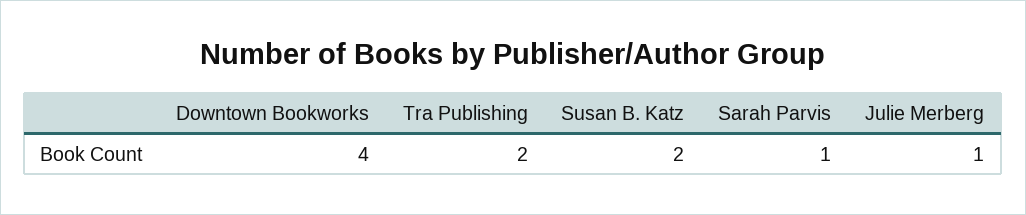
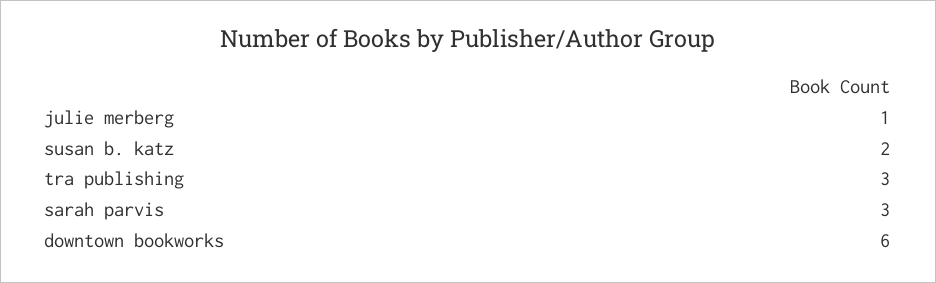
Downtown Bookworks: 4 -> 6
Tra Publishing: 2 -> 3
Sarah Parvis: 1 -> 3

